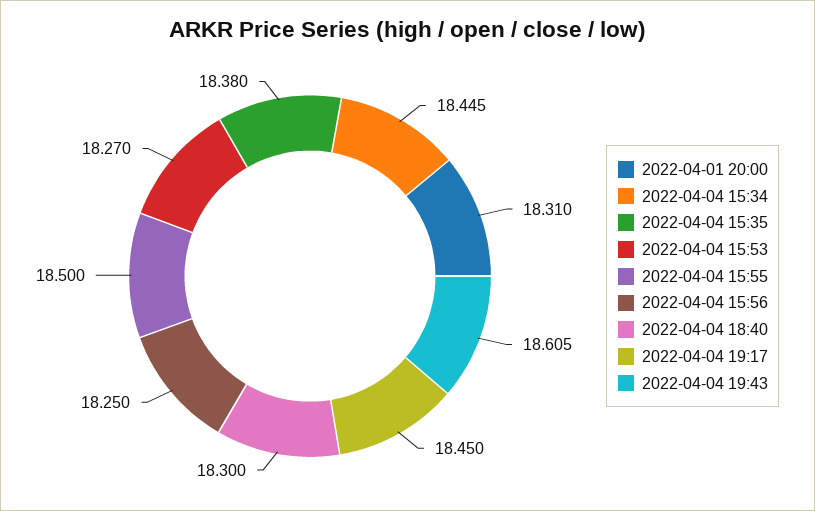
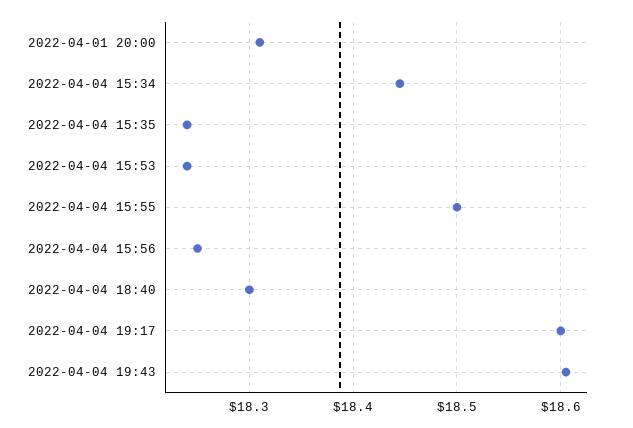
2022-04-04 15:35: 18.38 -> 18.24
2022-04-04 15:53: 18.27 -> 18.24
2022-04-04 19:17: 18.45 -> 18.6

